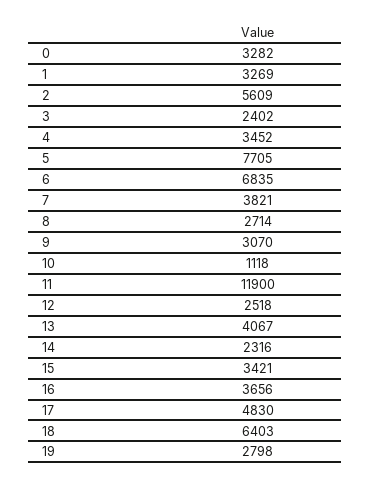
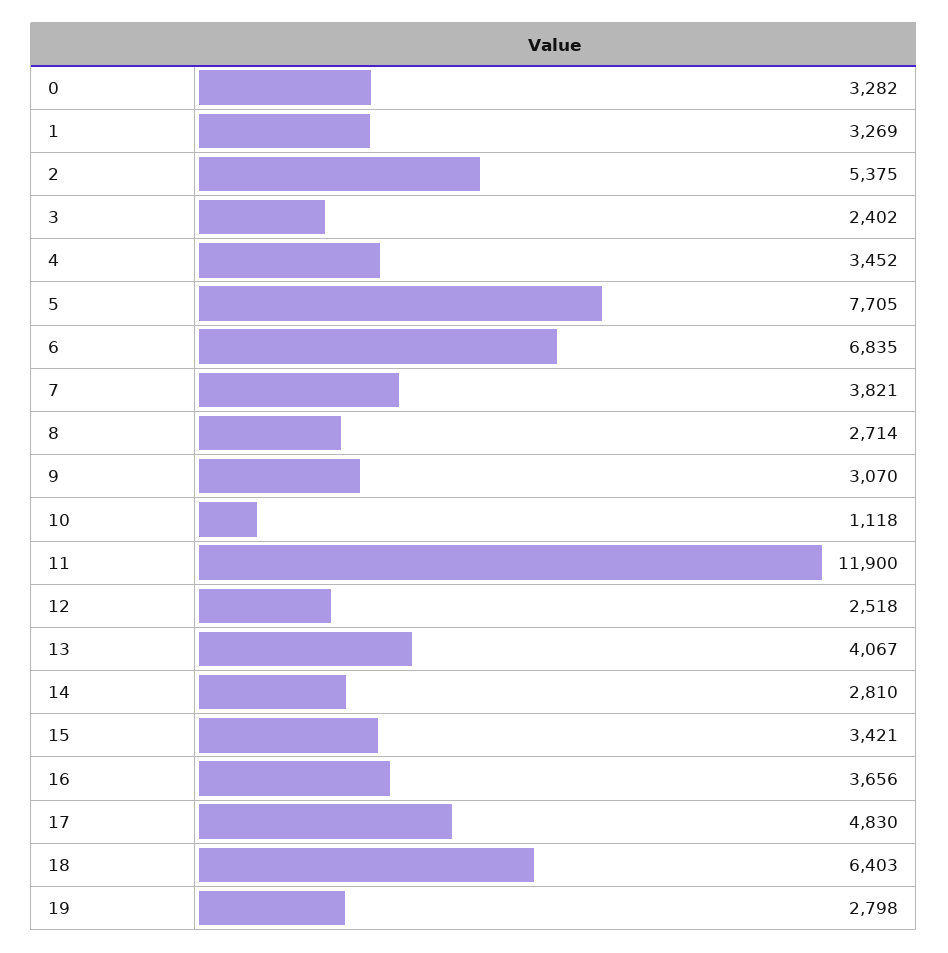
2: 5609 -> 5375
14: 2316 -> 2810

